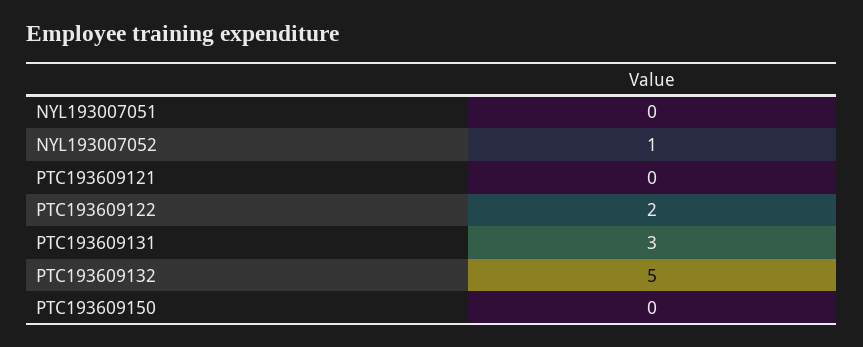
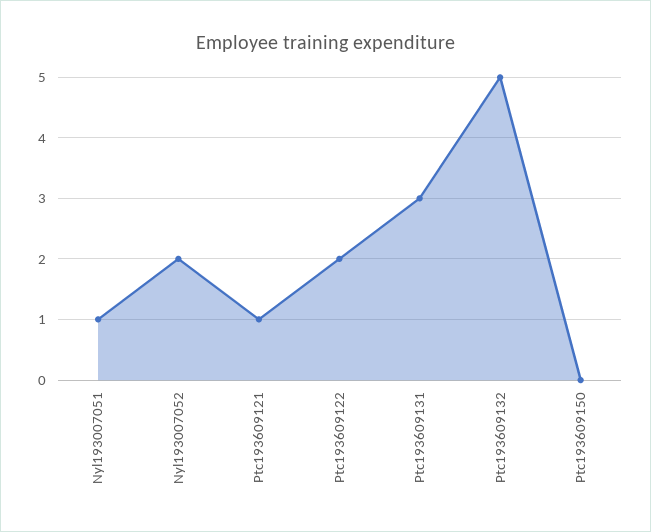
NYL193007051: 0 -> 1
NYL193007052: 1 -> 2
PTC193609121: 0 -> 1

